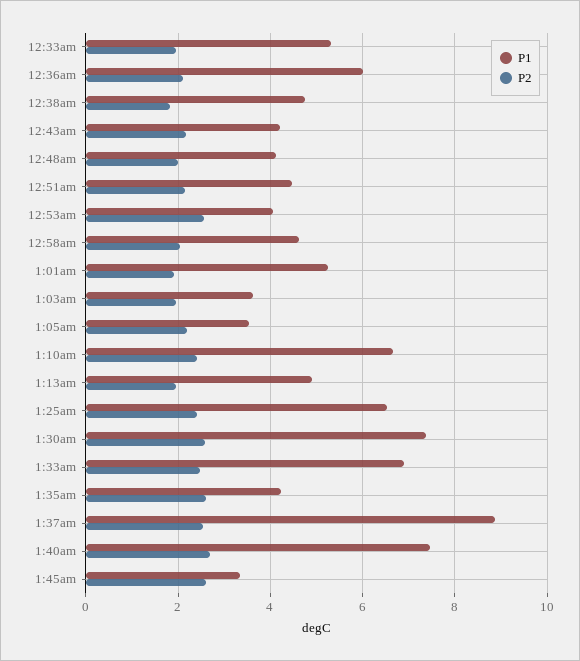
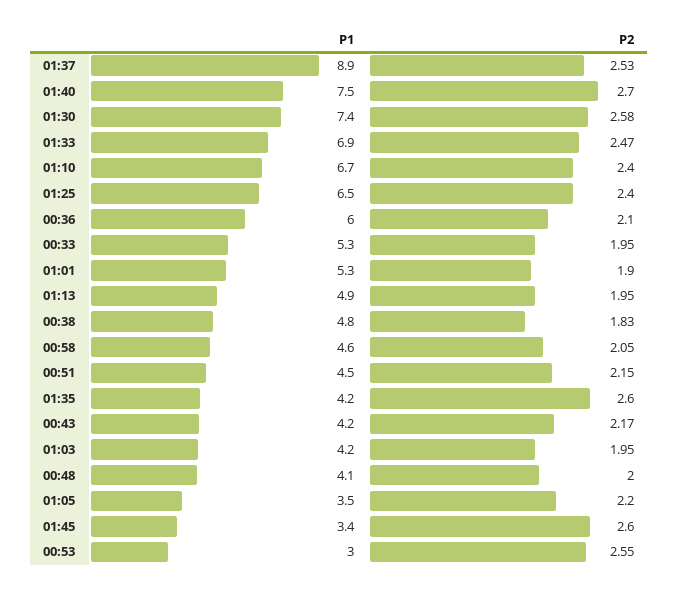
P1, 12:53am: 4 -> 3
P1, 1:03am: 3.6 -> 4.2

